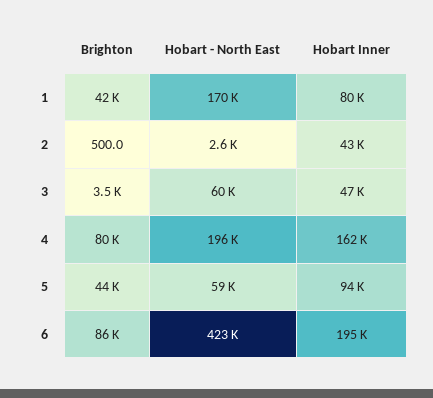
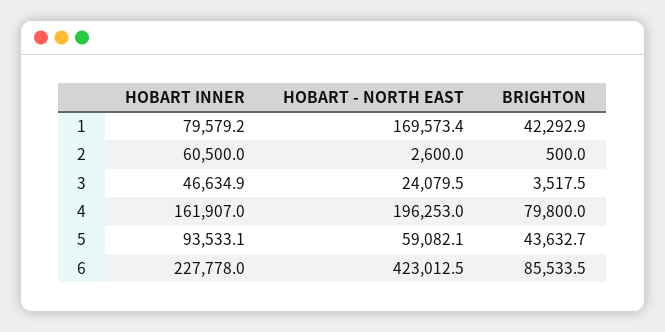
Hobart Inner, 2: 43000 -> 60500
Hobart - North East, 3: 60000 -> 24079.5
Hobart Inner, 6: 195000 -> 227778

